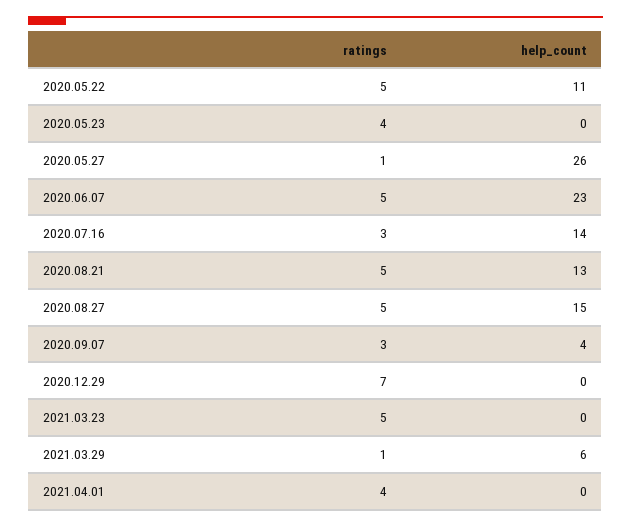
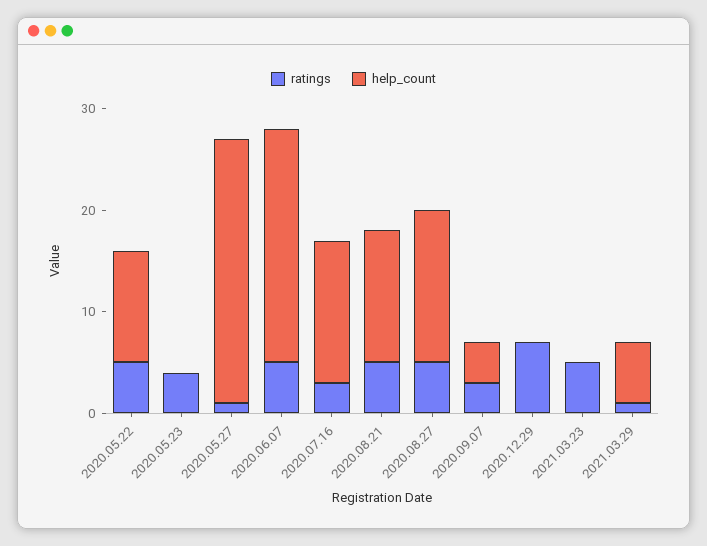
ratings, 2021.04.01: 4 -> none
help_count, 2021.04.01: 0 -> none

